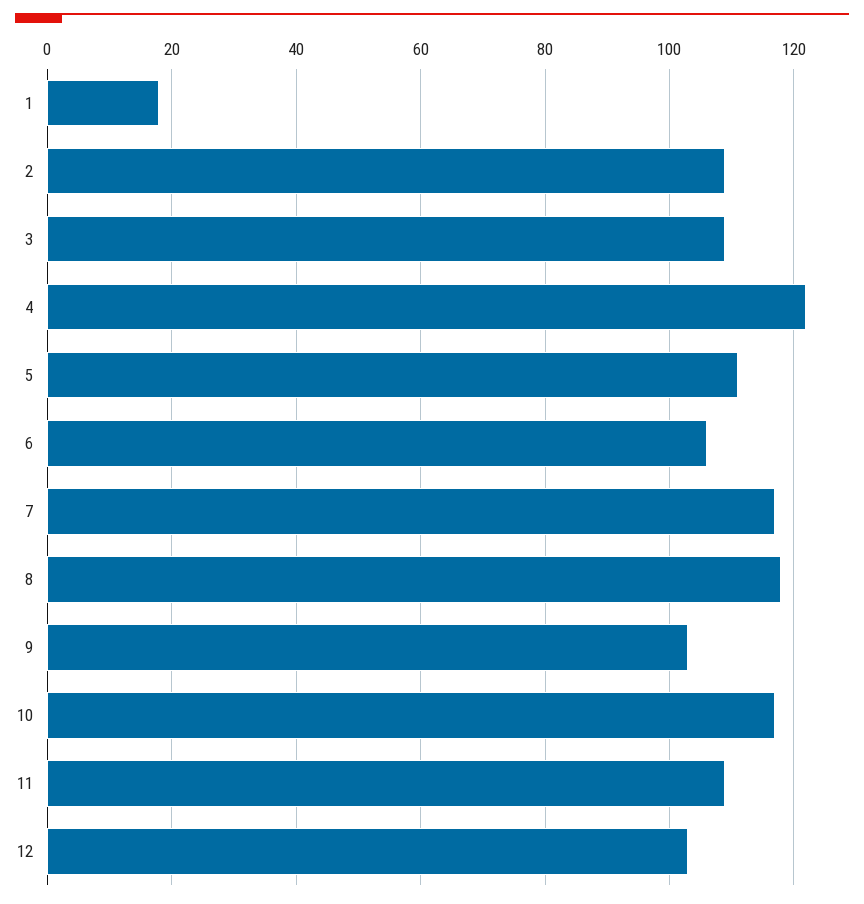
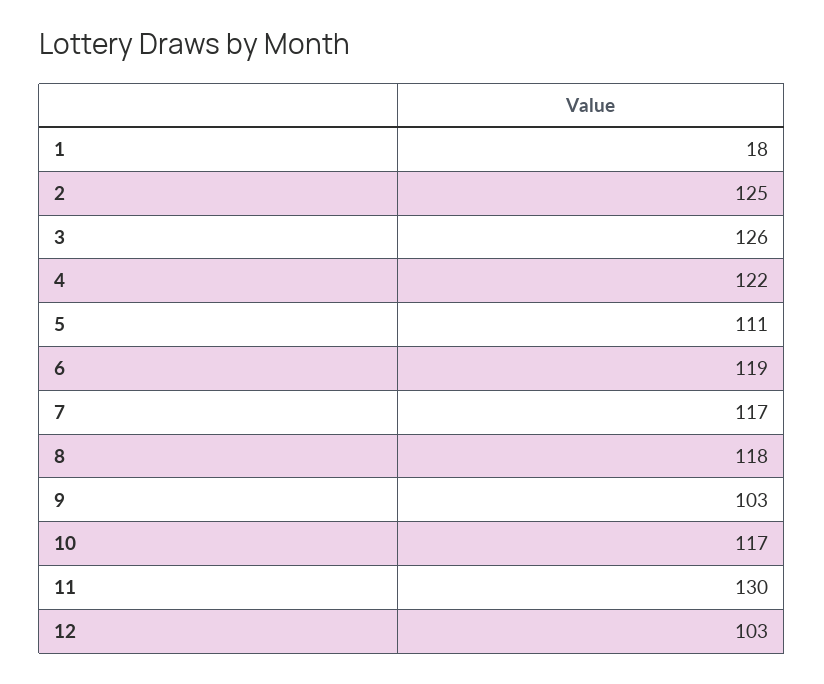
2: 110 -> 125
3: 110 -> 126
6: 105 -> 119
11: 110 -> 130

